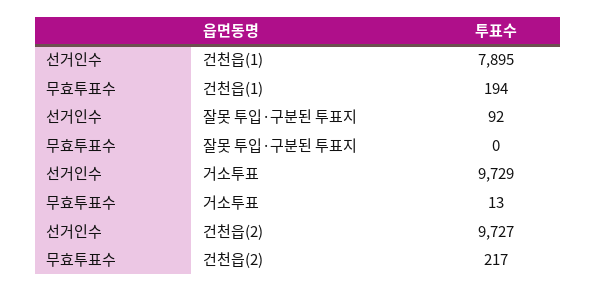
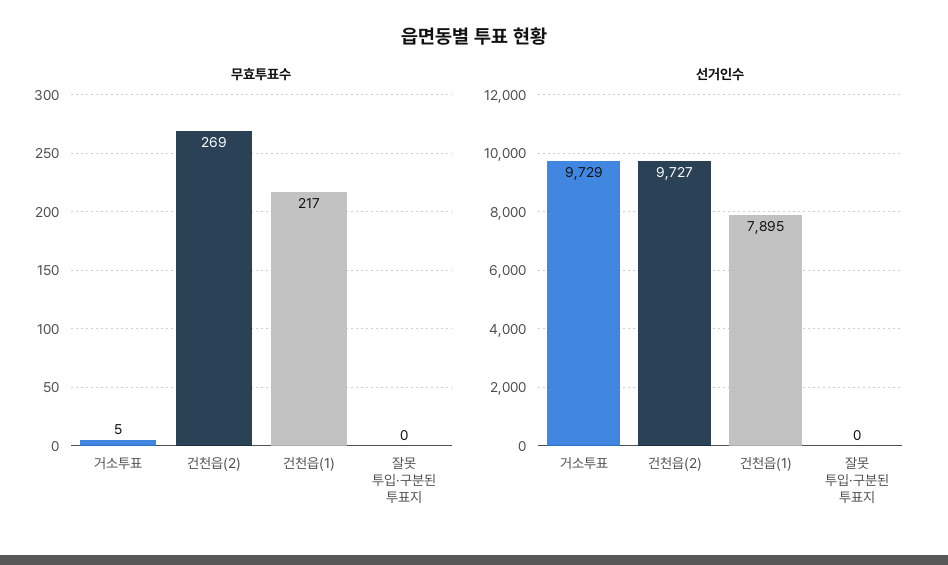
무효투표수, 건천읍(1): 194 -> 217
선거인수, 잘못 투입·구분된 투표지: 92 -> 0
무효투표수, 거소투표: 13 -> 5
무효투표수, 건천읍(2): 217 -> 269

